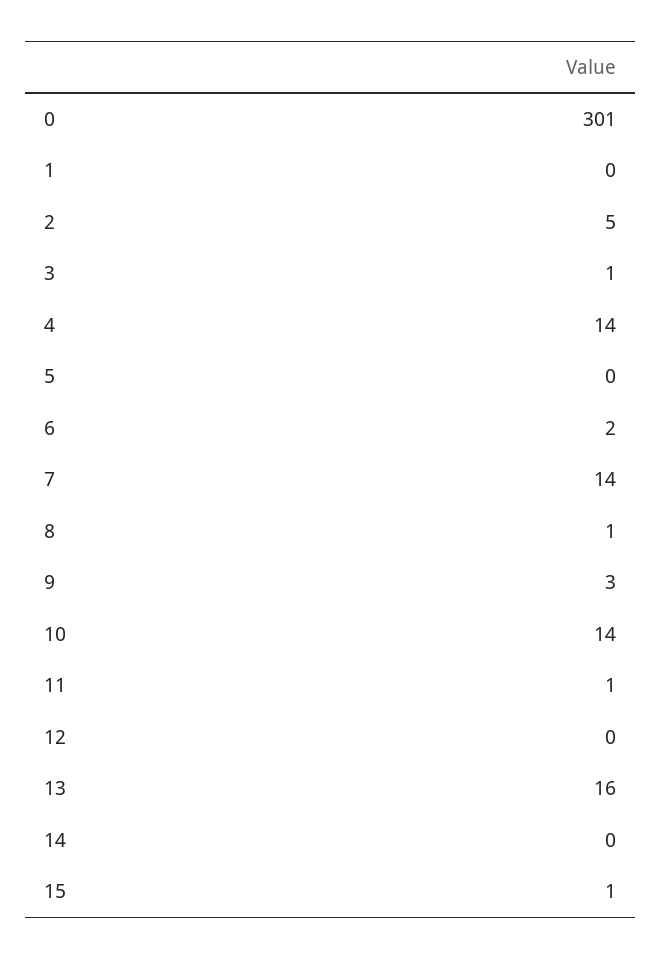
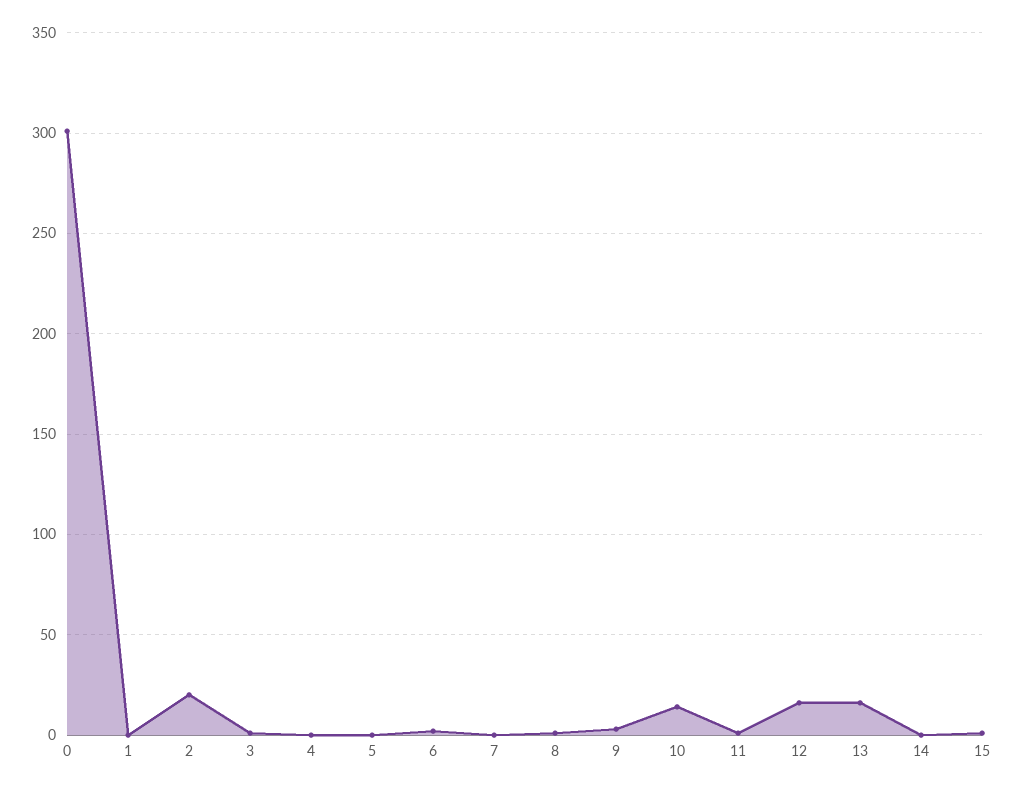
2: 5 -> 20
4: 14 -> 0
7: 14 -> 0
12: 0 -> 15

